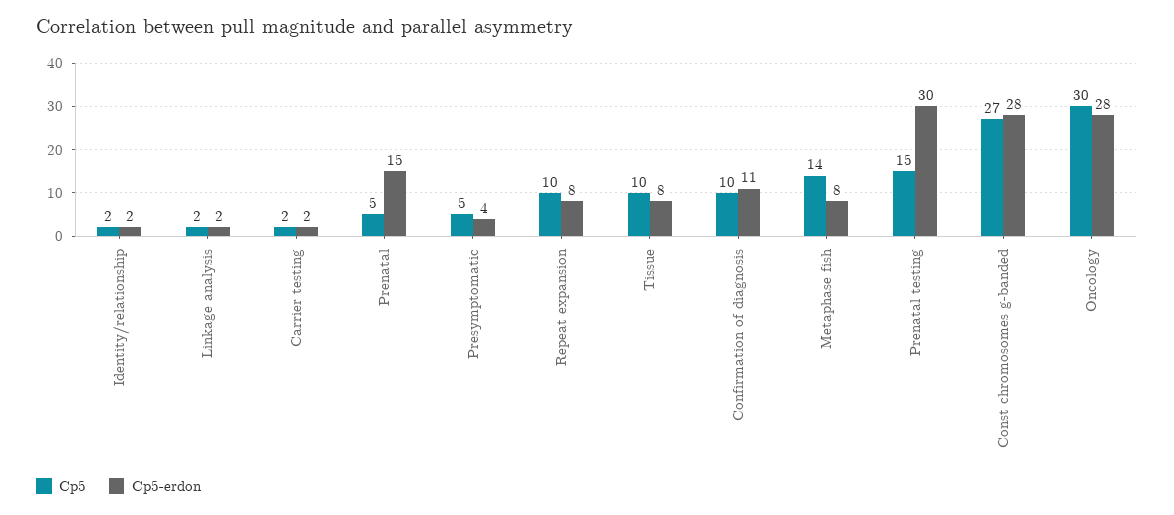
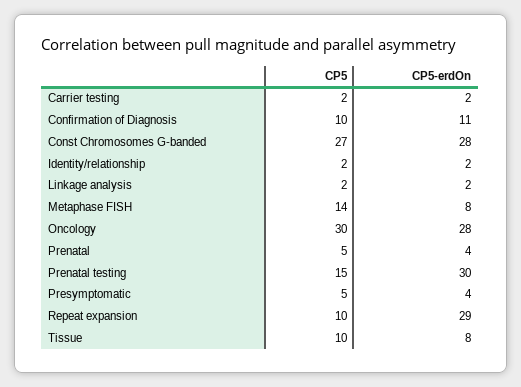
Cp5-erdon, Prenatal: 15 -> 4
Cp5-erdon, Repeat expansion: 8 -> 29

